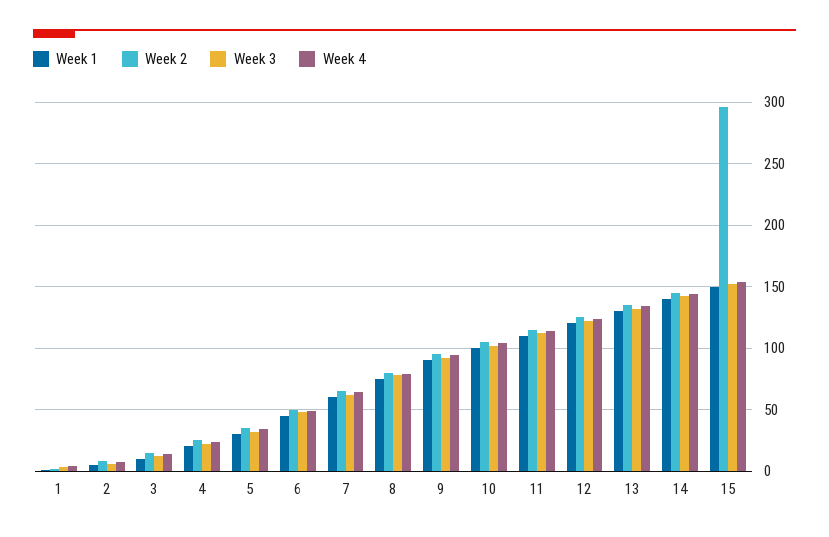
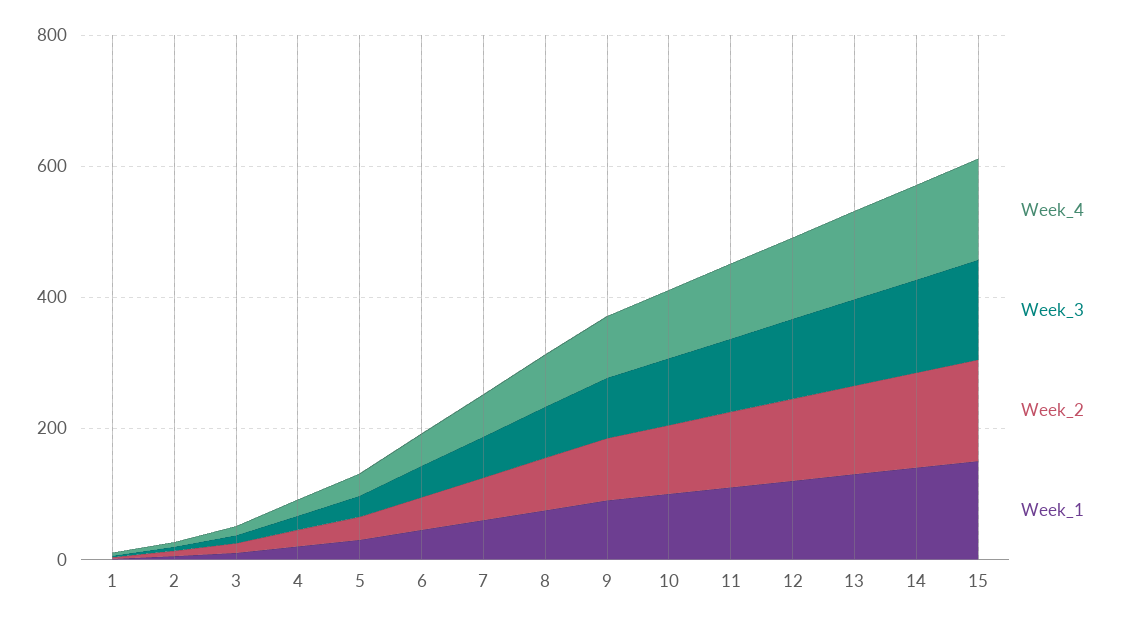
Week 2, 15: 295 -> 150

